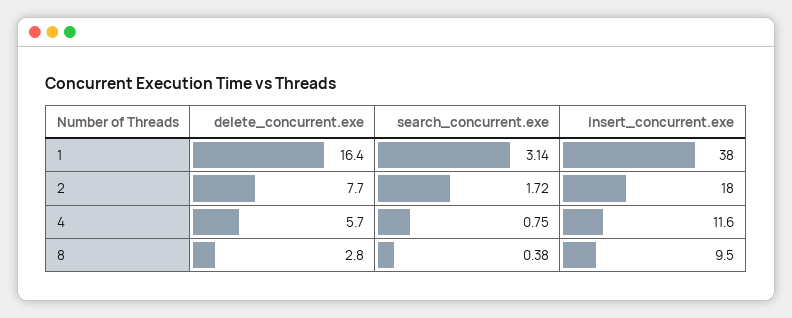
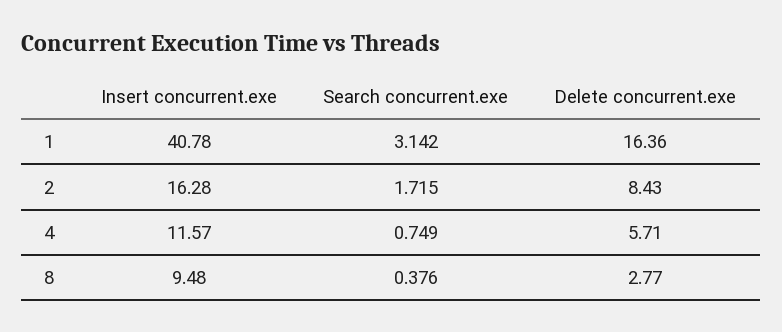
insert_concurrent.exe, 1: 38 -> 40.78
delete_concurrent.exe, 2: 7.7 -> 8.43
insert_concurrent.exe, 2: 18 -> 16.28

